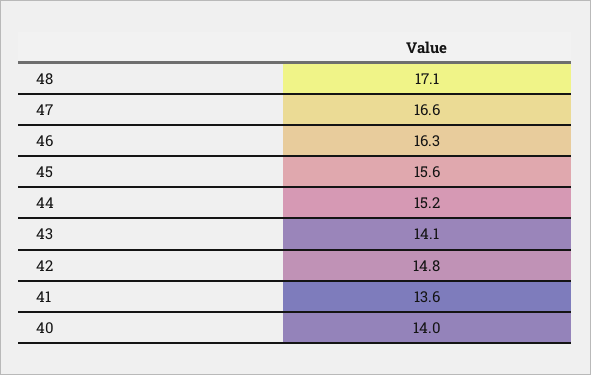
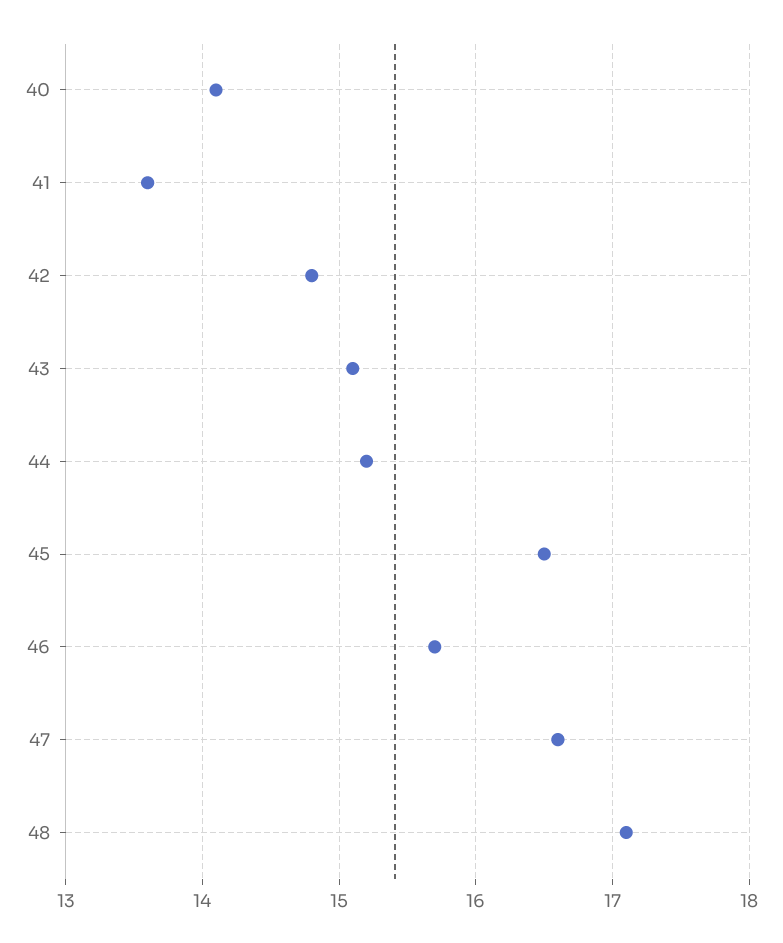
46: 16.3 -> 15.7
45: 15.6 -> 16.5
43: 14.1 -> 15.1
40: 14 -> 14.1

